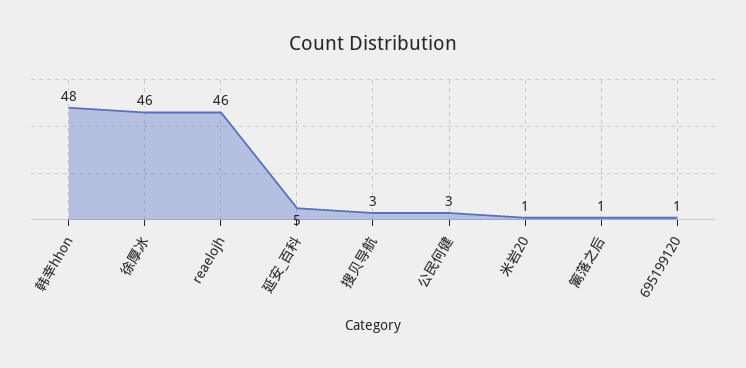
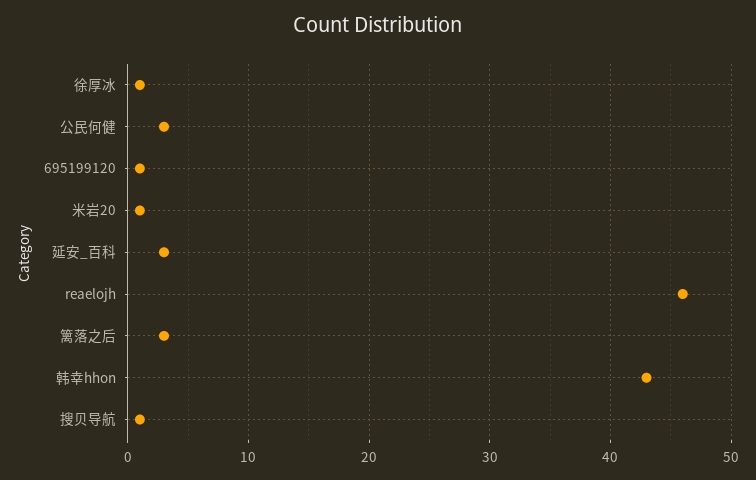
韩幸hhon: 48 -> 43
徐厚冰: 46 -> 1
延安_百科: 5 -> 3
搜贝导航: 3 -> 1
篱落之后: 1 -> 3

